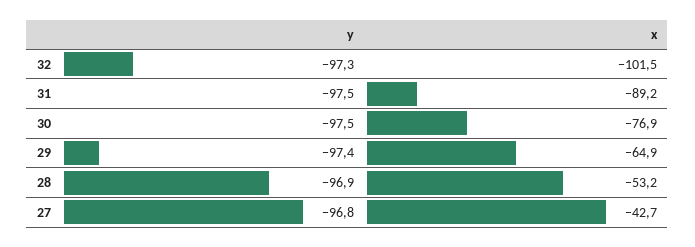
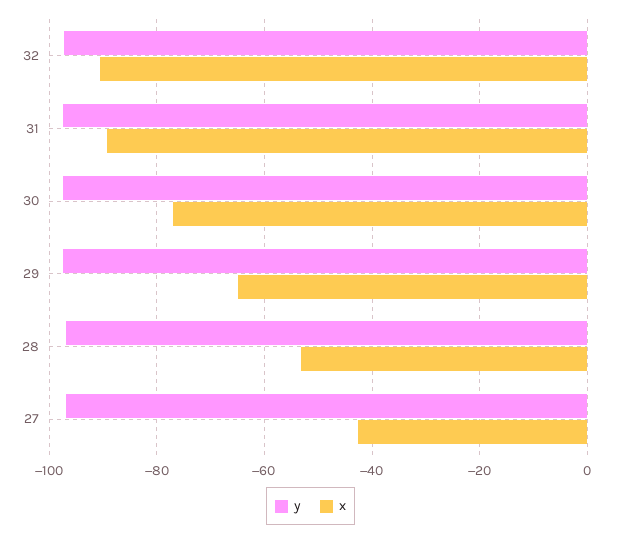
x, 32: -101.5 -> -90

